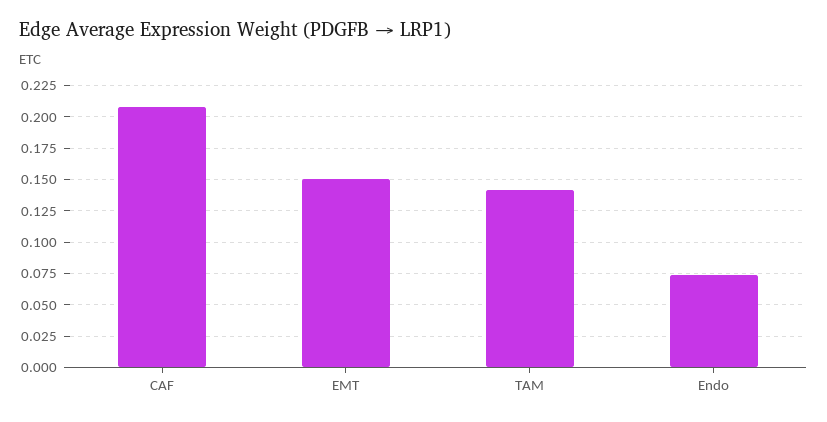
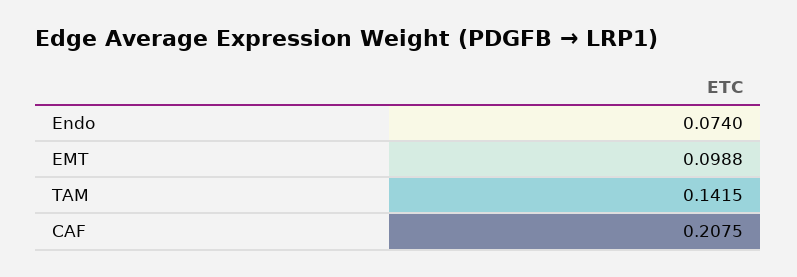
EMT: 0.15 -> 0.0988

